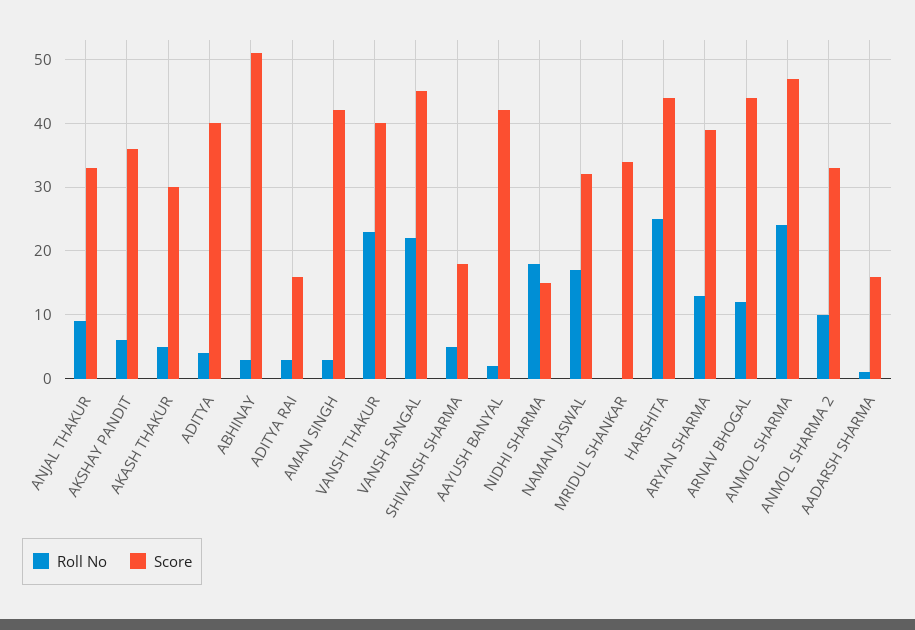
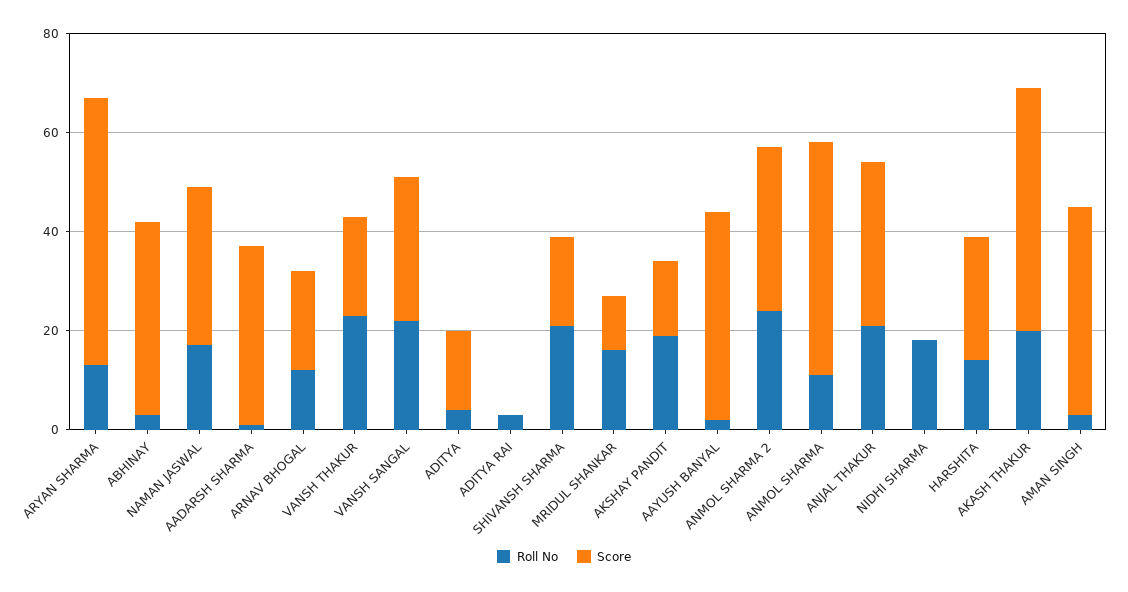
Roll No, ANJAL THAKUR: 9 -> 20
Roll No, AKSHAY PANDIT: 6 -> 20
Score, AKSHAY PANDIT: 36 -> 15
Roll No, AKASH THAKUR: 5 -> 20
Score, AKASH THAKUR: 30 -> 50
Score, ADITYA: 40 -> 15
Score, ABHINAY: 51 -> 40
Score, ADITYA RAI: 16 -> 0
Score, VANSH THAKUR: 40 -> 20
Score, VANSH SANGAL: 45 -> 30
Roll No, SHIVANSH SHARMA: 5 -> 20
Score, NIDHI SHARMA: 15 -> 0
Roll No, MRIDUL SHANKAR: 0 -> 15
Score, MRIDUL SHANKAR: 34 -> 10
Roll No, HARSHITA: 25 -> 15
Score, HARSHITA: 44 -> 25
Score, ARYAN SHARMA: 39 -> 55
Score, ARNAV BHOGAL: 44 -> 20
Roll No, ANMOL SHARMA: 24 -> 10
Roll No, ANMOL SHARMA 2: 10 -> 25
Score, AADARSH SHARMA: 16 -> 35

